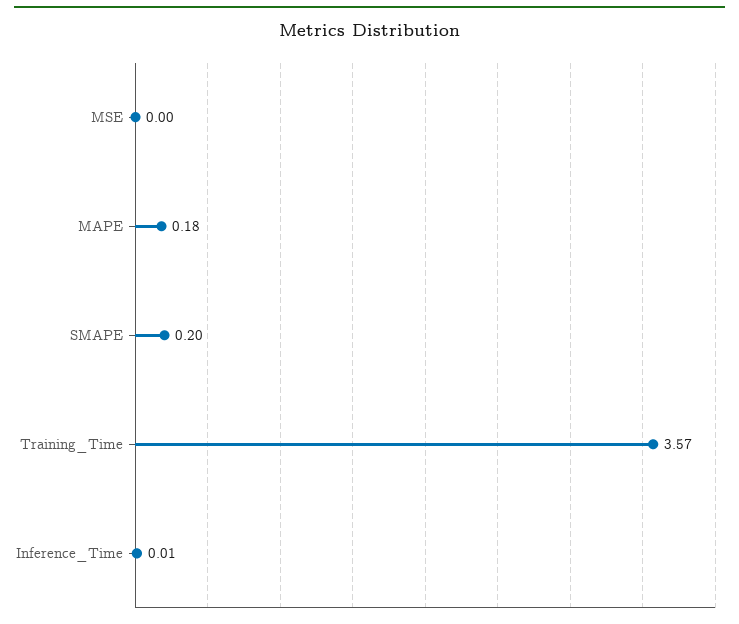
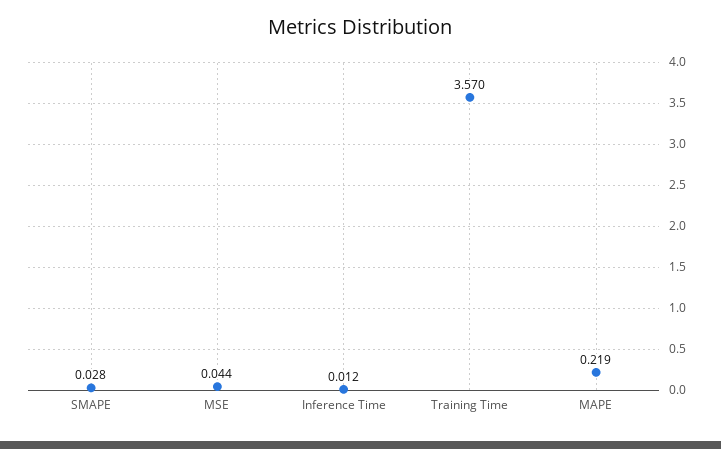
MSE: 0 -> 0.044
MAPE: 0.18 -> 0.219
SMAPE: 0.2 -> 0.028

